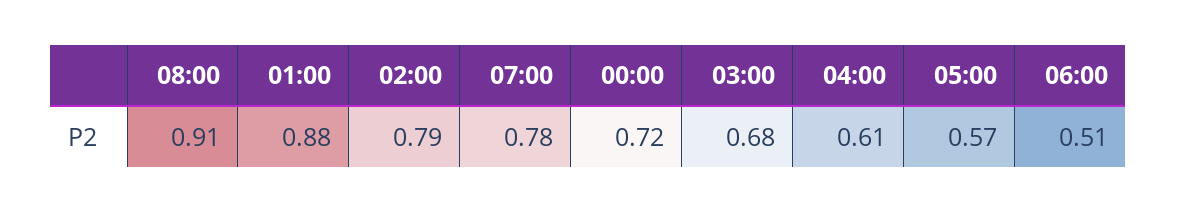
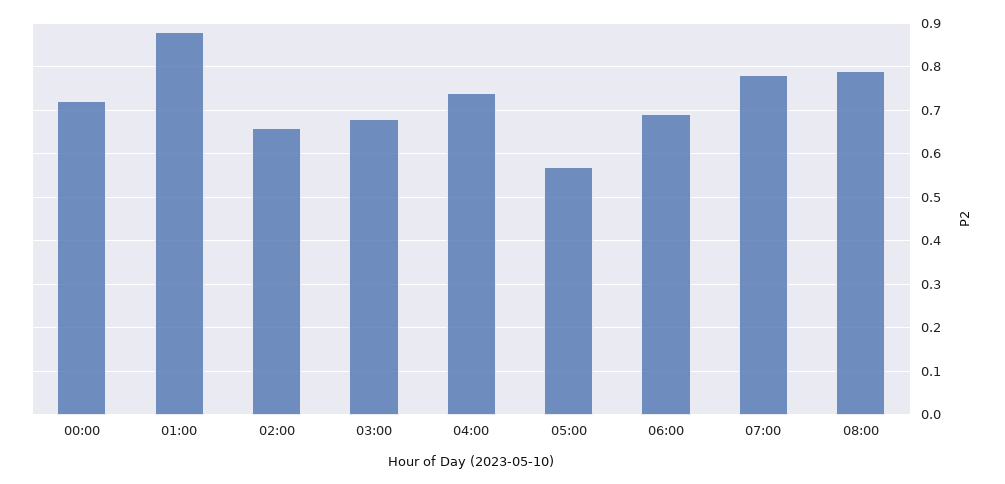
08:00: 0.91 -> 0.8
02:00: 0.79 -> 0.65
04:00: 0.61 -> 0.75
06:00: 0.51 -> 0.7

